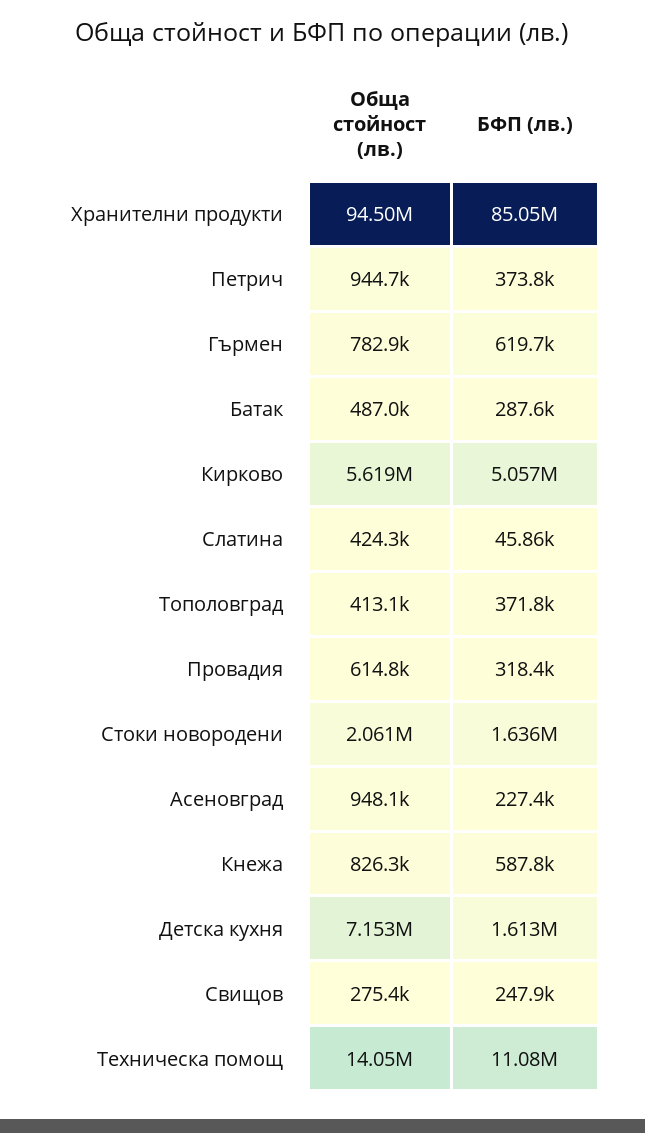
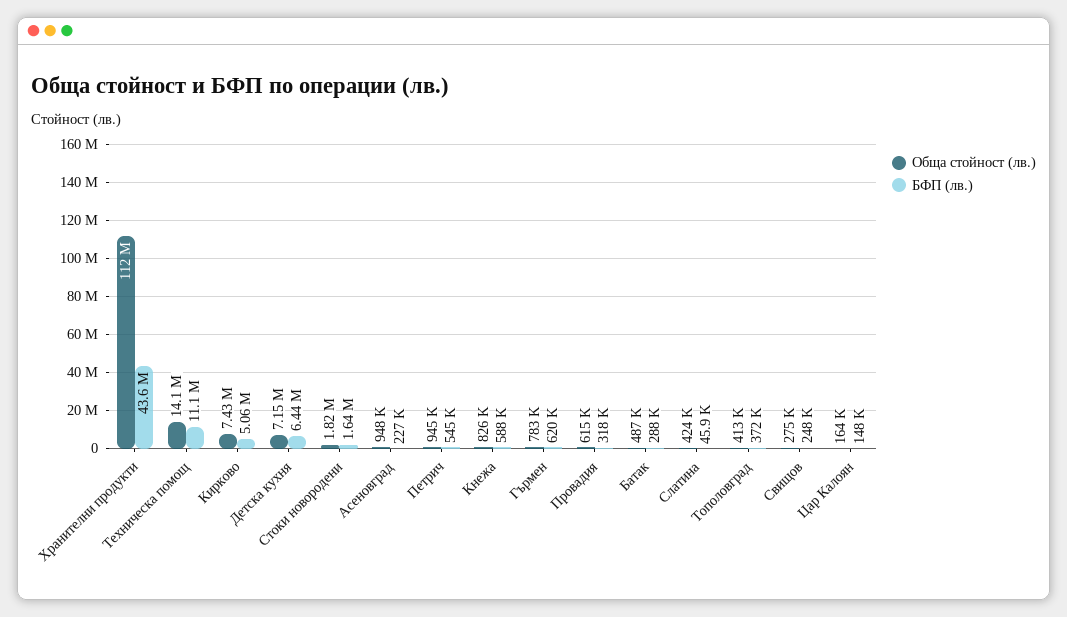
Обща стойност (лв.), Хранителни продукти: 94500000 -> 112000000
БФП (лв.), Хранителни продукти: 85050000 -> 43600000
БФП (лв.), Петрич: 373800 -> 545000
Обща стойност (лв.), Кирково: 5619000 -> 7430000
Обща стойност (лв.), Стоки новородени: 2061000 -> 1820000
БФП (лв.), Детска кухня: 1613000 -> 6440000
Обща стойност (лв.), Цар Калоян: none -> 164000
БФП (лв.), Цар Калоян: none -> 148000

